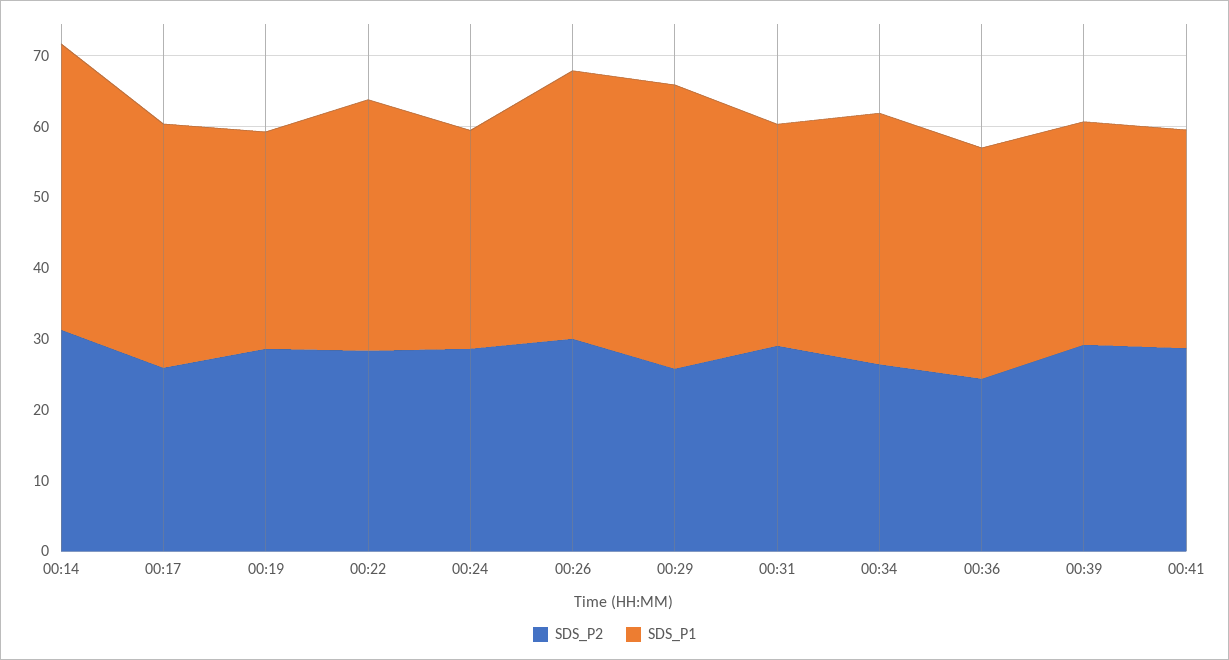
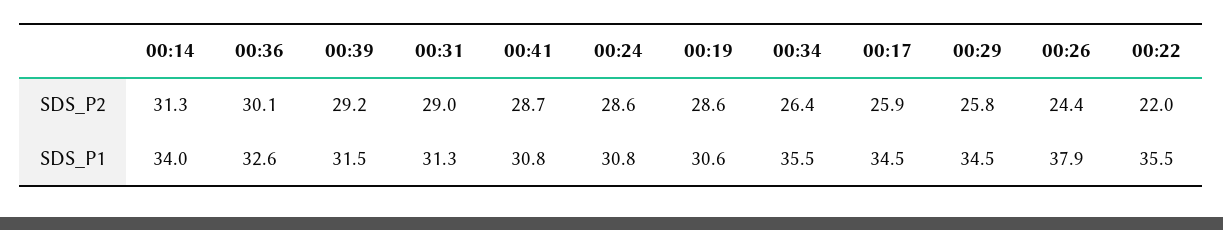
SDS_P1, 00:14: 40 -> 34
SDS_P2, 00:22: 28 -> 22
SDS_P2, 00:26: 30 -> 24.4
SDS_P1, 00:29: 40 -> 34.5
SDS_P2, 00:36: 24 -> 30.1

